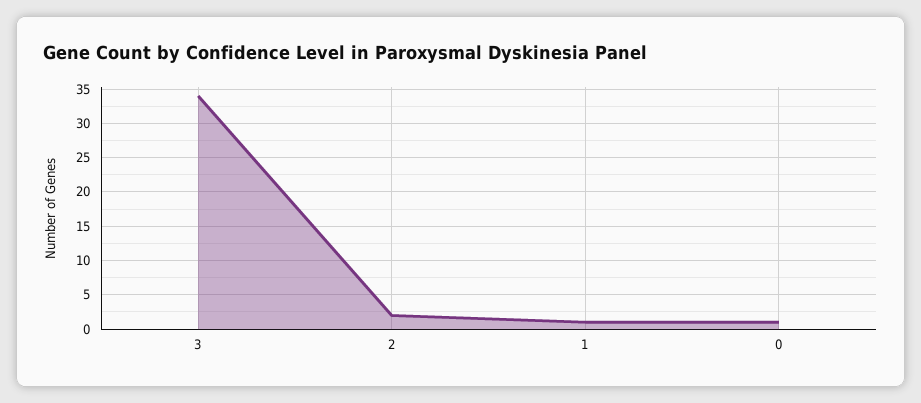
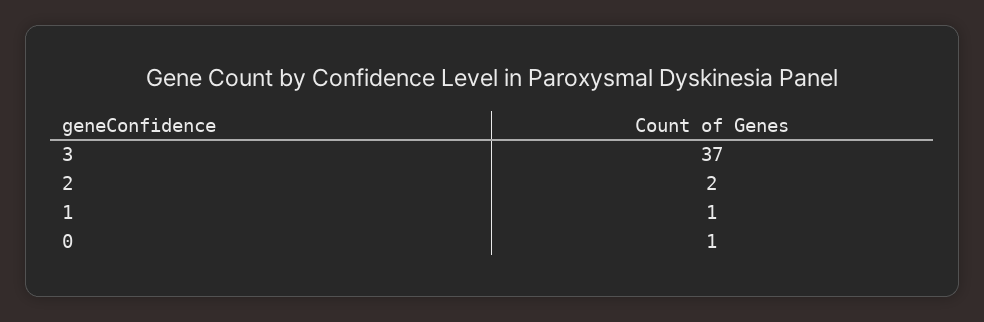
3: 34 -> 37

